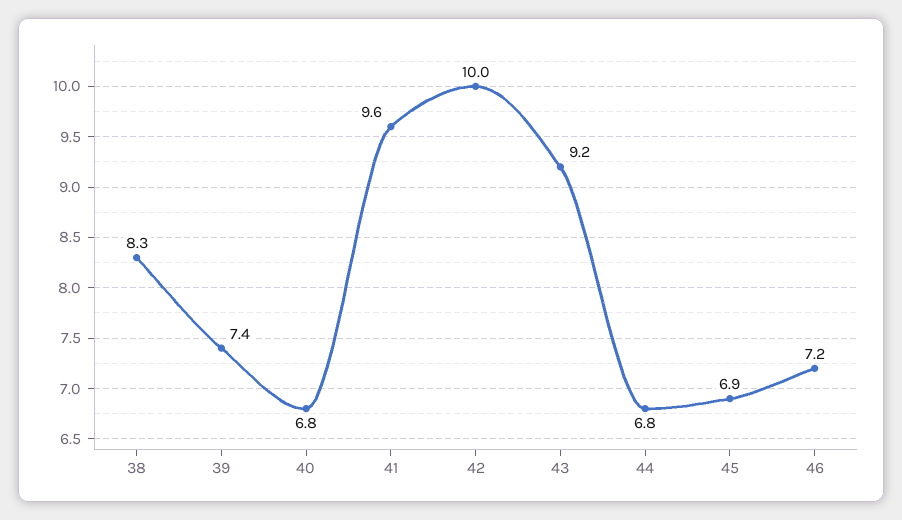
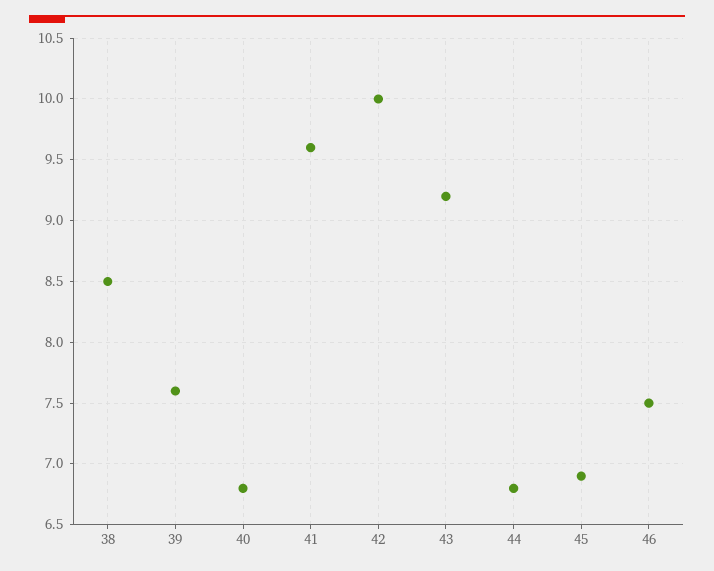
38: 8.3 -> 8.5
39: 7.4 -> 7.6
46: 7.2 -> 7.5

